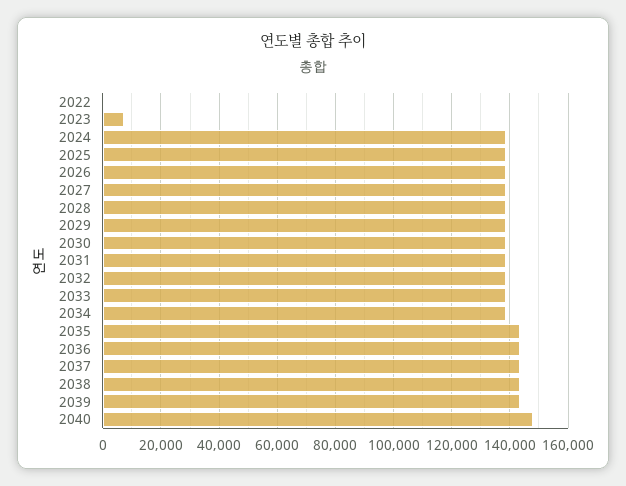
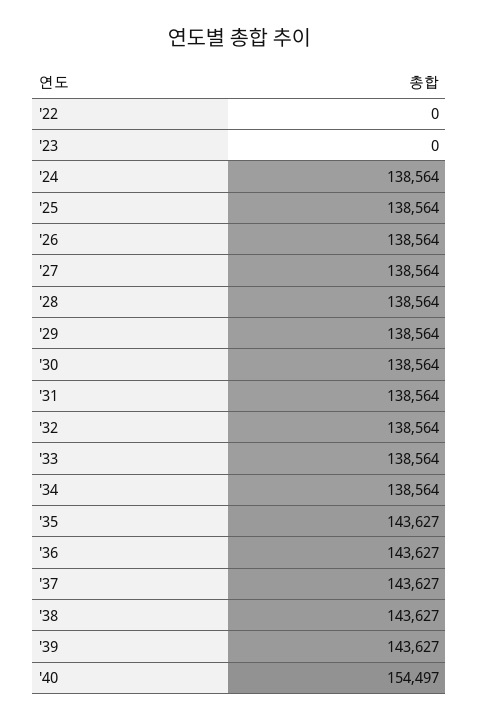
2023: 7500 -> 0
2040: 147500 -> 154497

